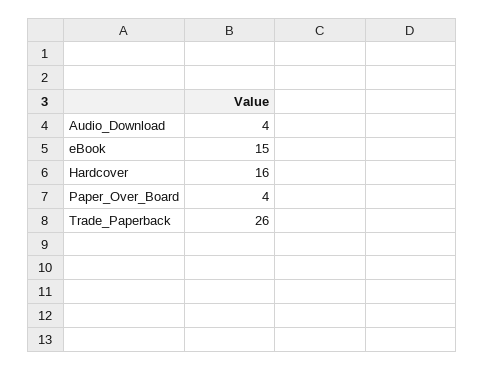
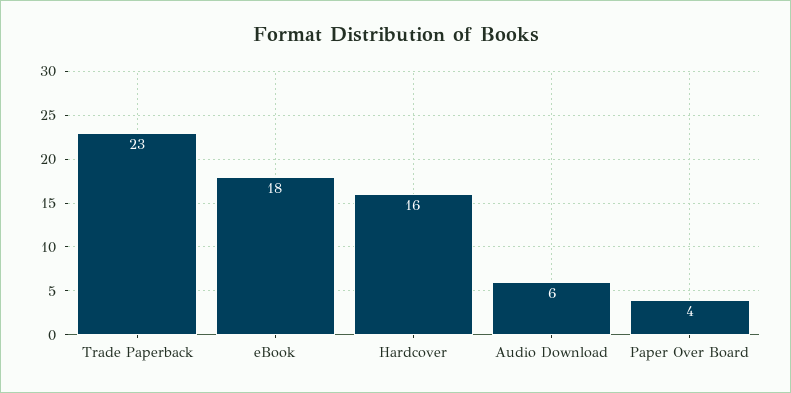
Audio_Download: 4 -> 6
eBook: 15 -> 18
Trade_Paperback: 26 -> 23

